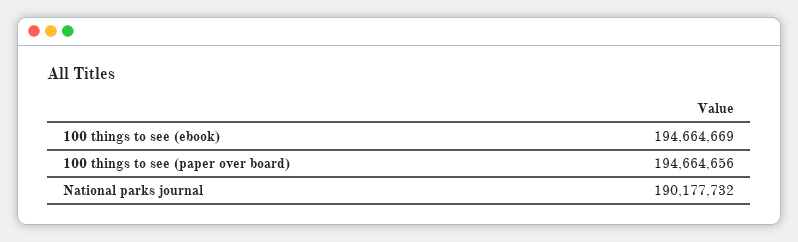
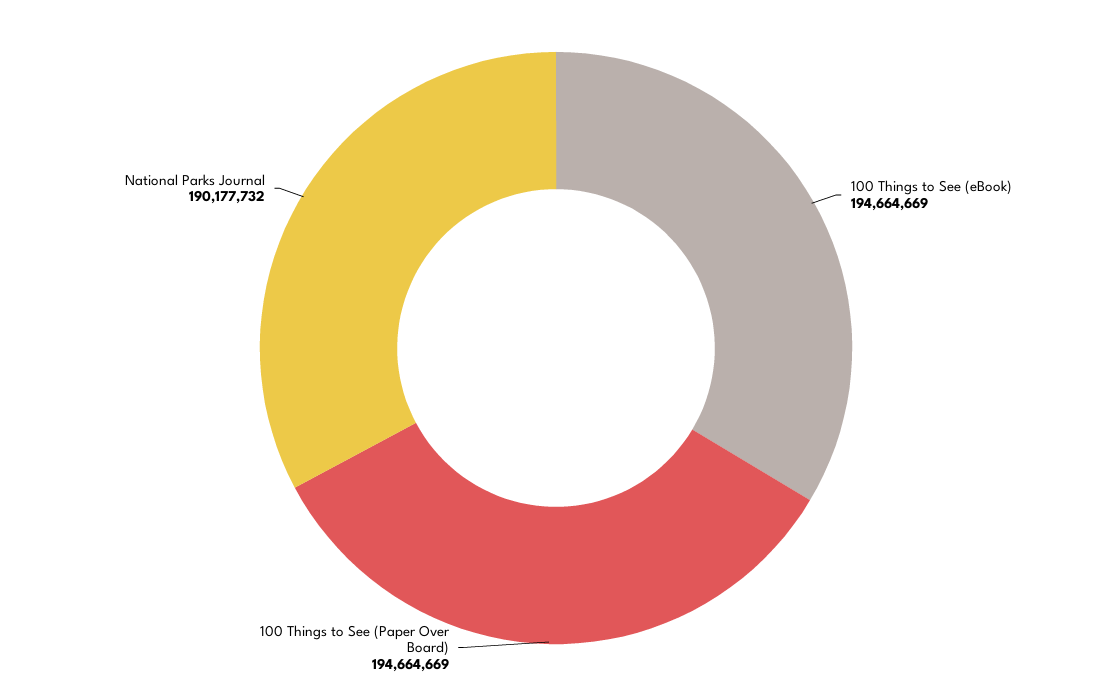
100 things to see (paper over board): 194664656 -> 194664669

